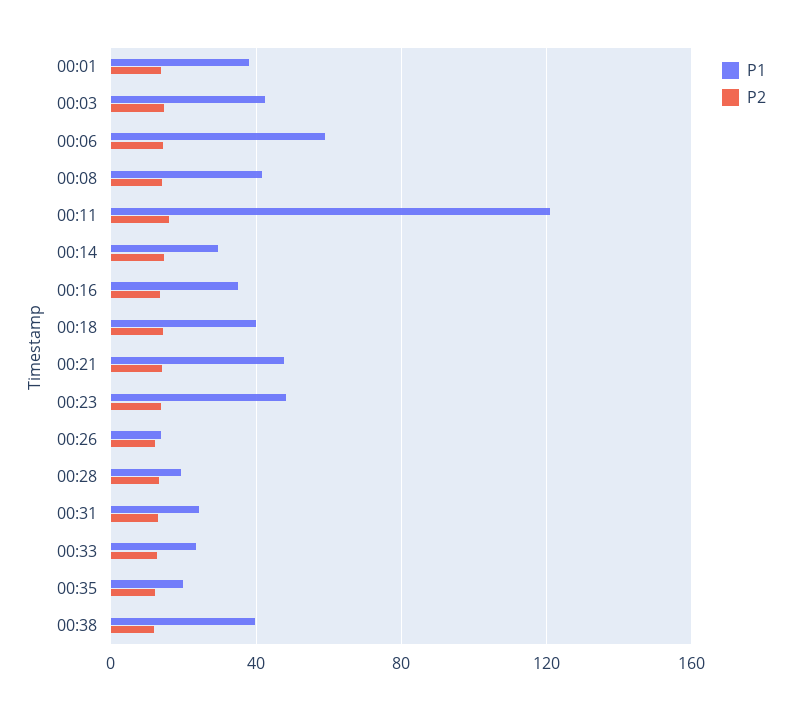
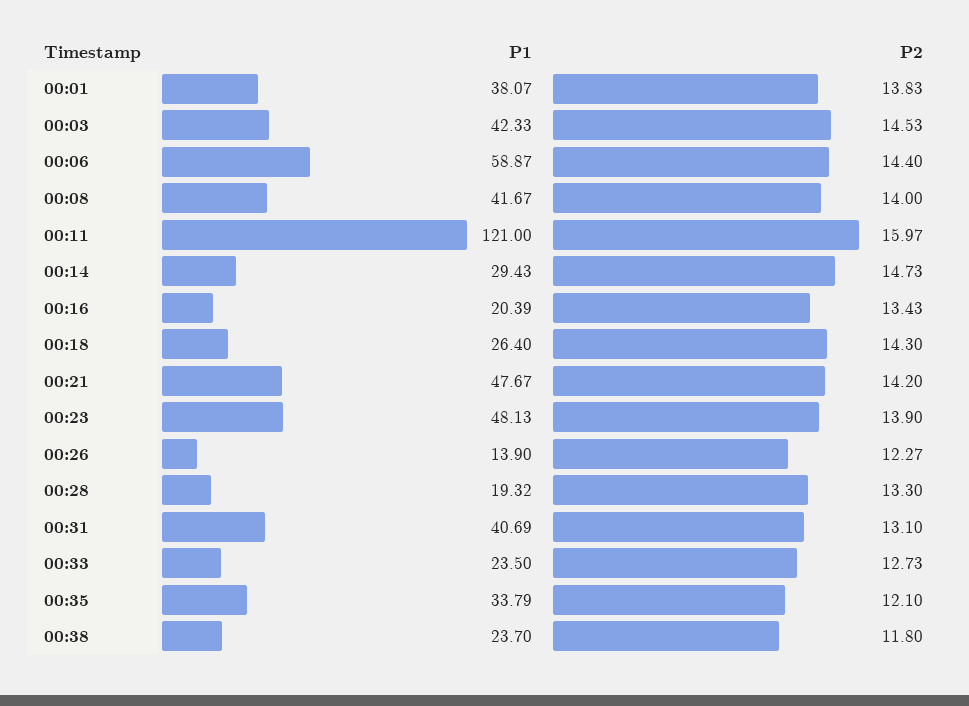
P1, 00:16: 35 -> 20.39
P1, 00:18: 40 -> 26.4
P1, 00:31: 25 -> 40.69
P1, 00:35: 20 -> 33.79
P1, 00:38: 40 -> 23.7

